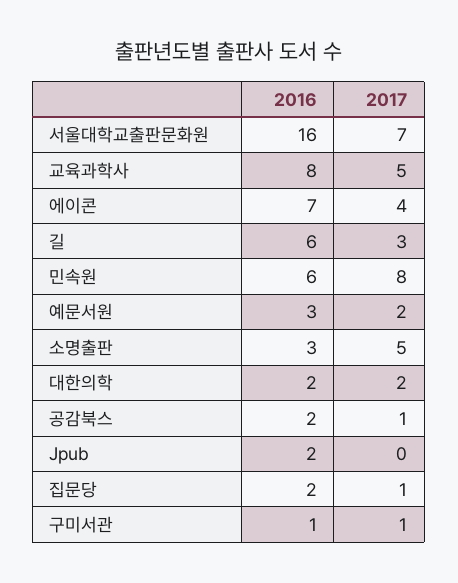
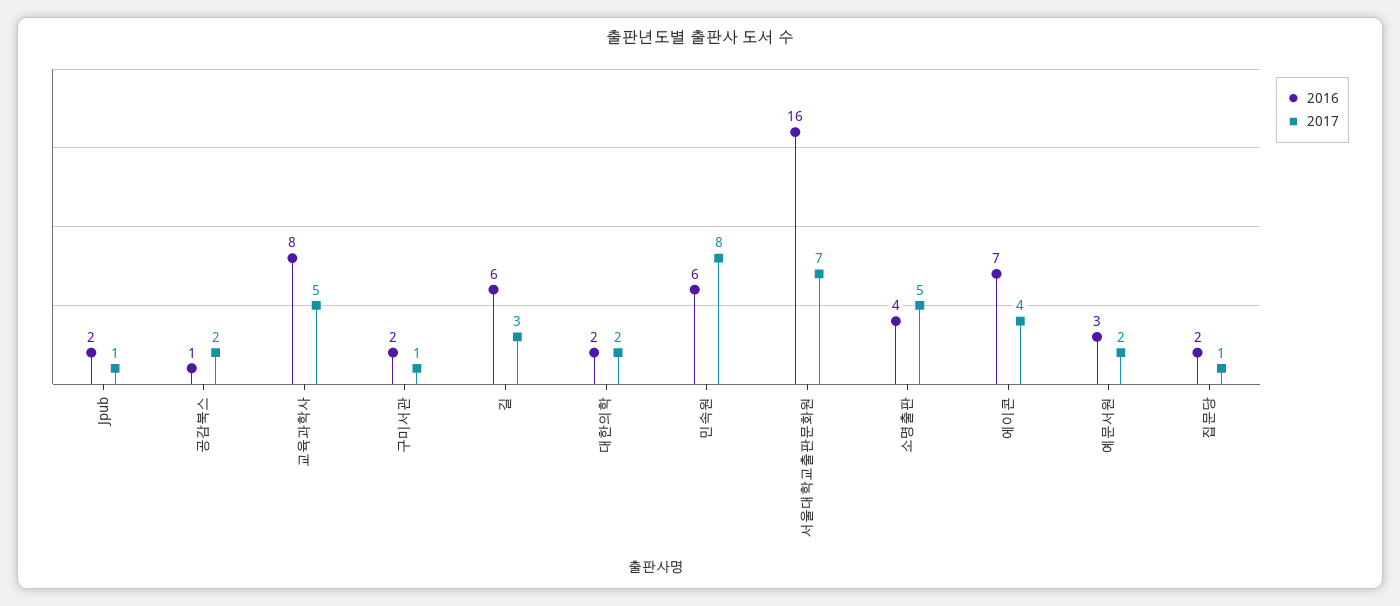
2016, 소명출판: 3 -> 4
2016, 공감북스: 2 -> 1
2017, 공감북스: 1 -> 2
2017, Jpub: 0 -> 1
2016, 구미서관: 1 -> 2

